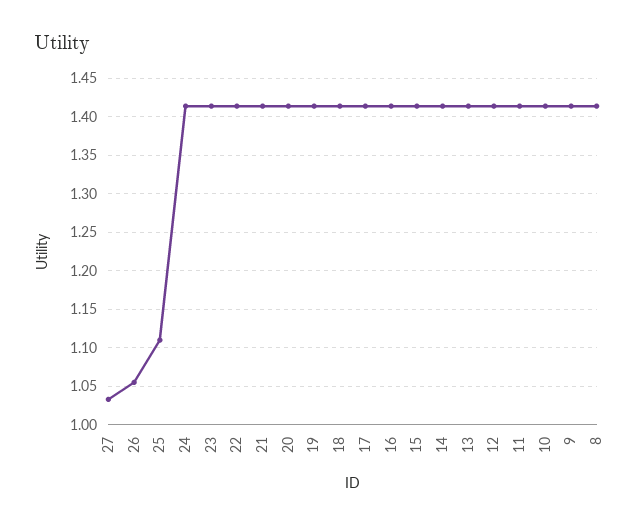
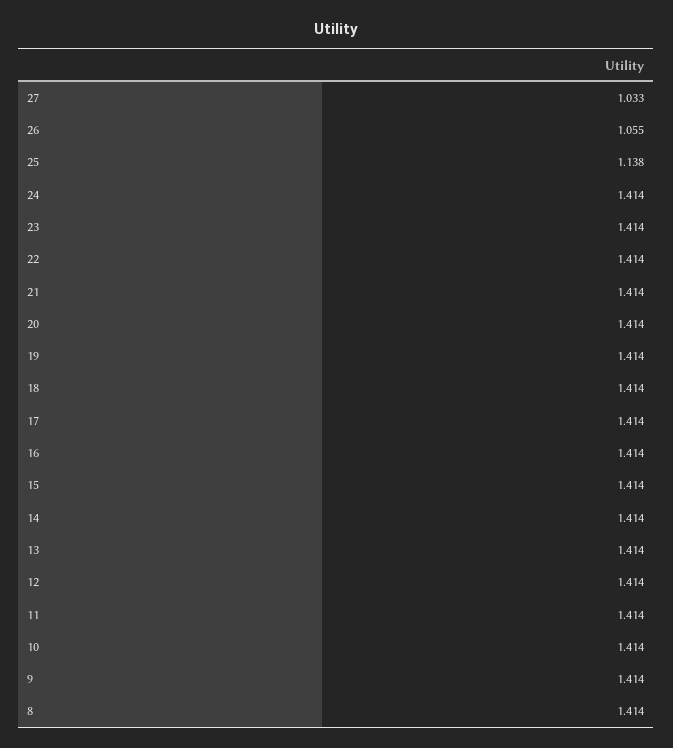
25: 1.11 -> 1.138

